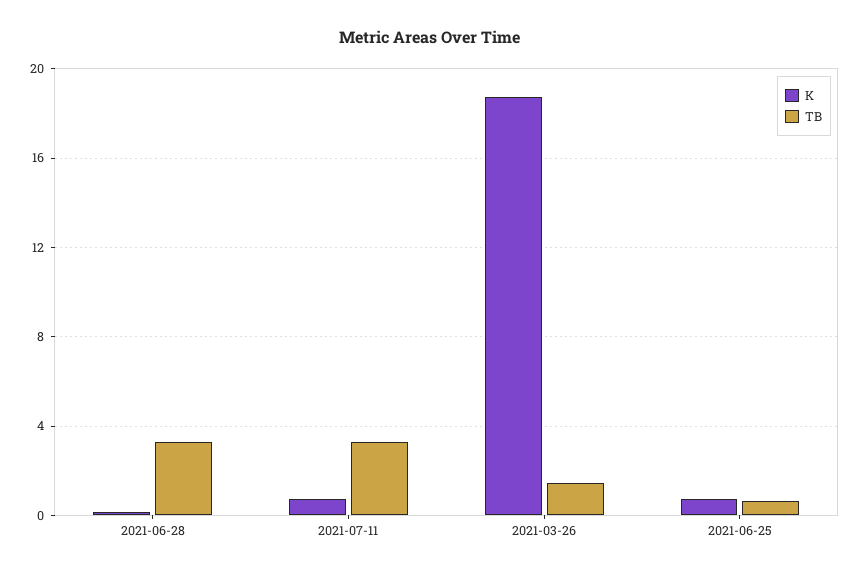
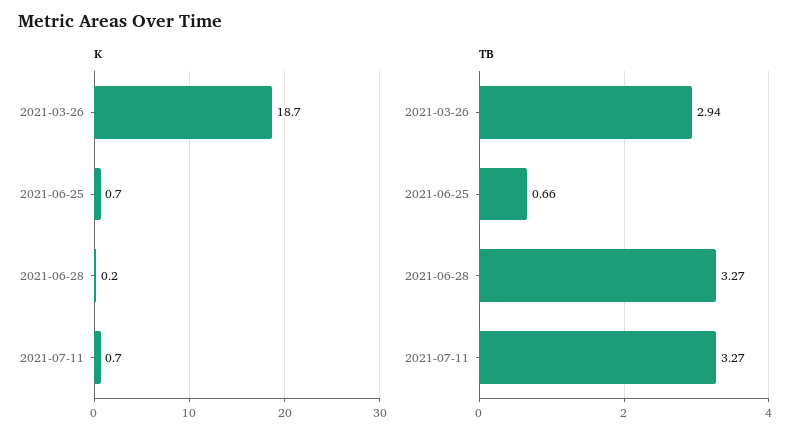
TB, 2021-03-26: 1.5 -> 2.94

